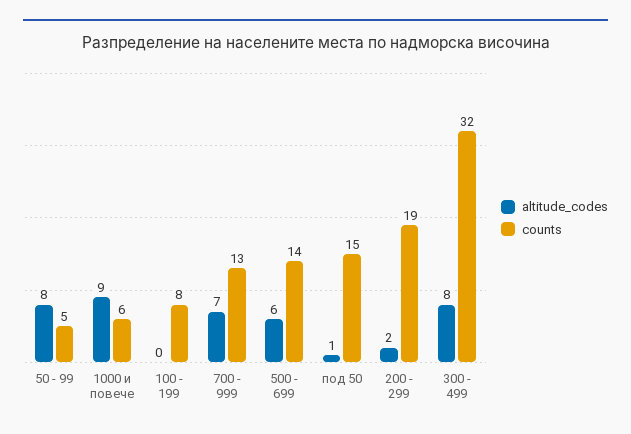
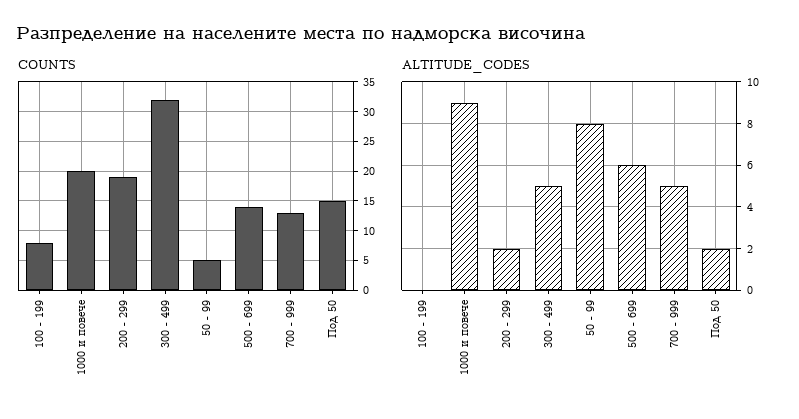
counts, 1000 и повече: 6 -> 20
altitude_codes, 700 - 999: 7 -> 5
altitude_codes, под 50: 1 -> 2
altitude_codes, 300 - 499: 8 -> 5

